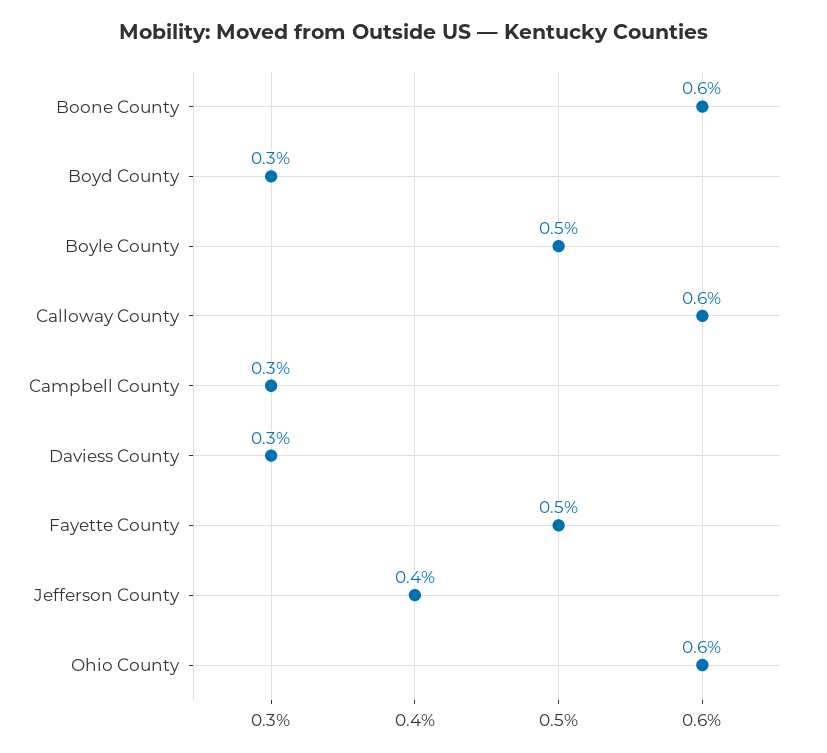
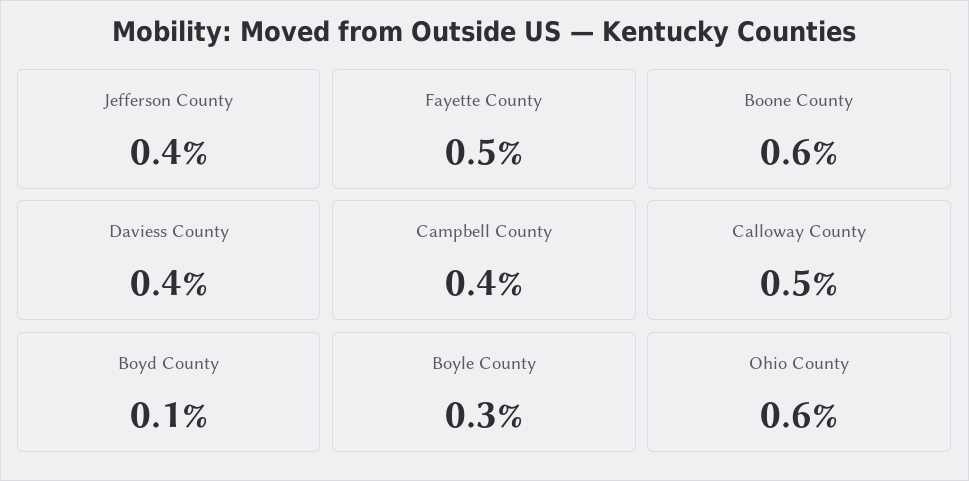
Boyd County: 0.3 -> 0.1
Boyle County: 0.5 -> 0.3
Calloway County: 0.6 -> 0.5
Campbell County: 0.3 -> 0.4
Daviess County: 0.3 -> 0.4

